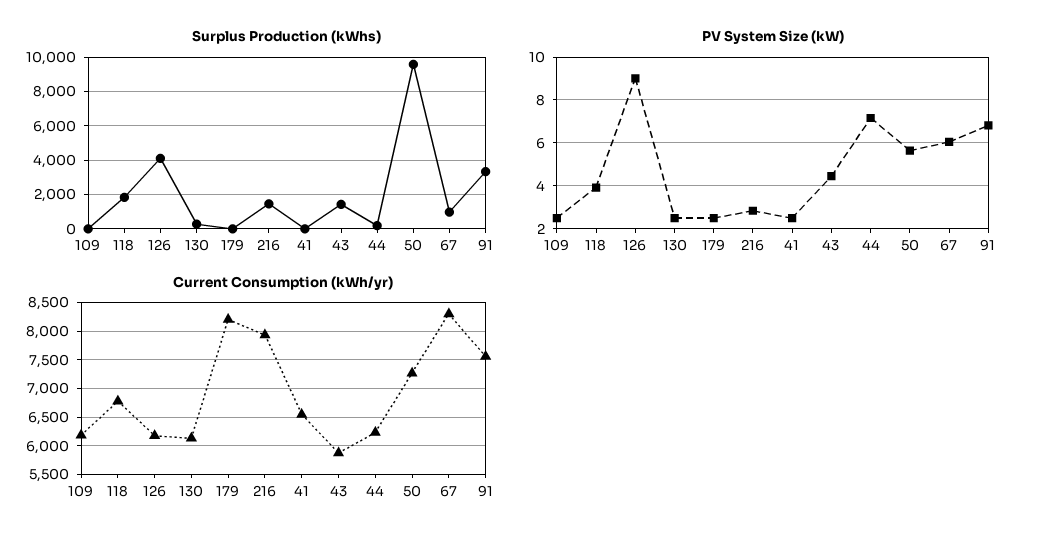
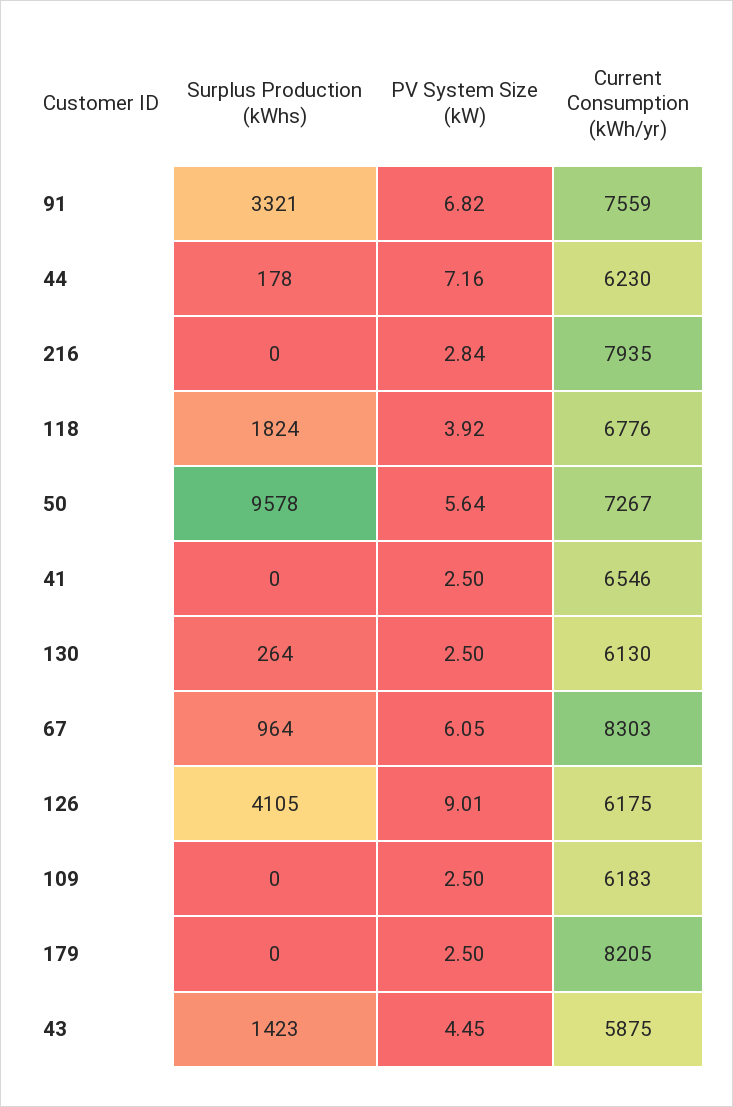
Surplus Production (kWhs), 216: 1500 -> 0

